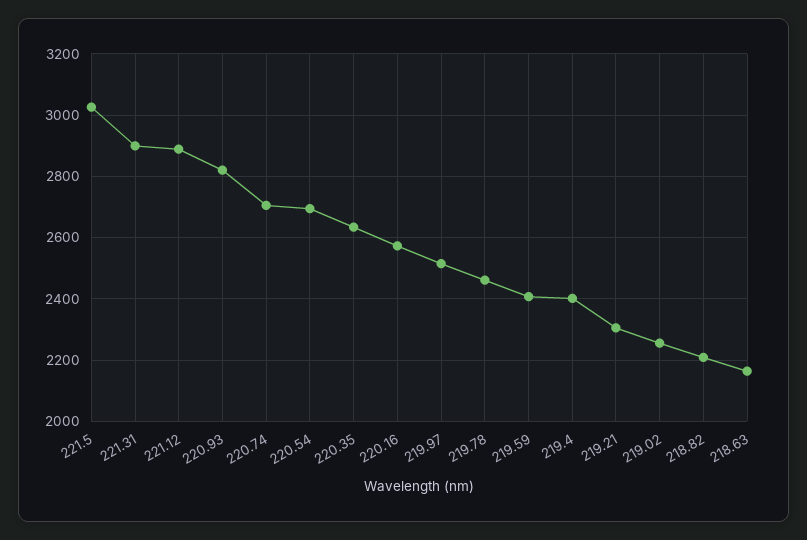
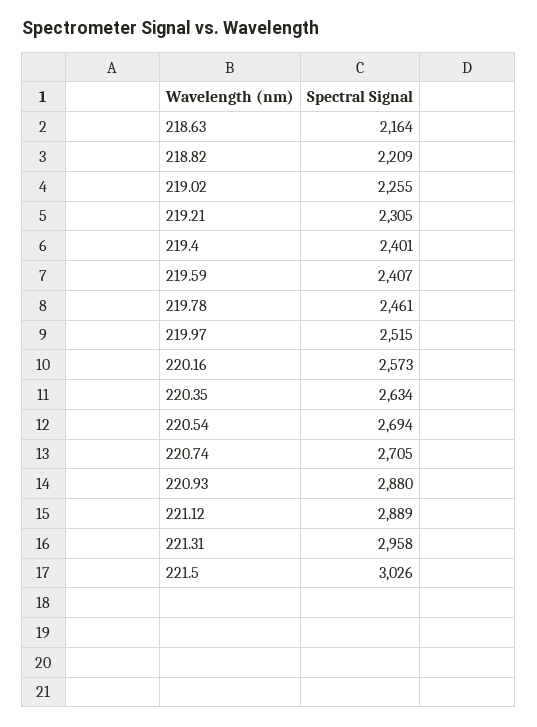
221.31: 2900 -> 2958
220.93: 2820 -> 2880

